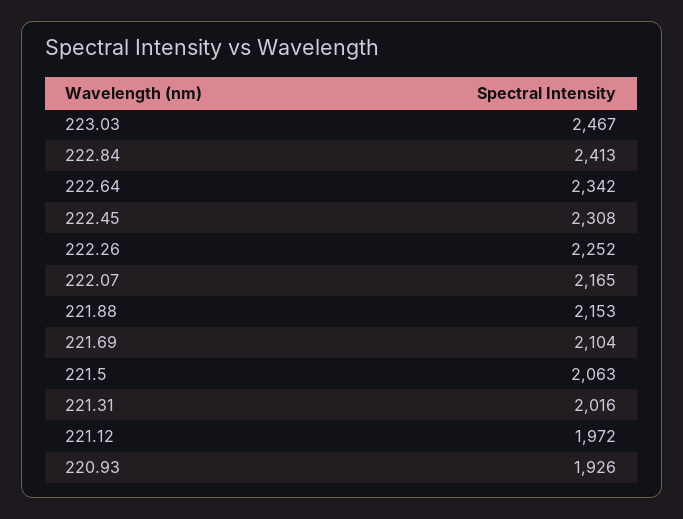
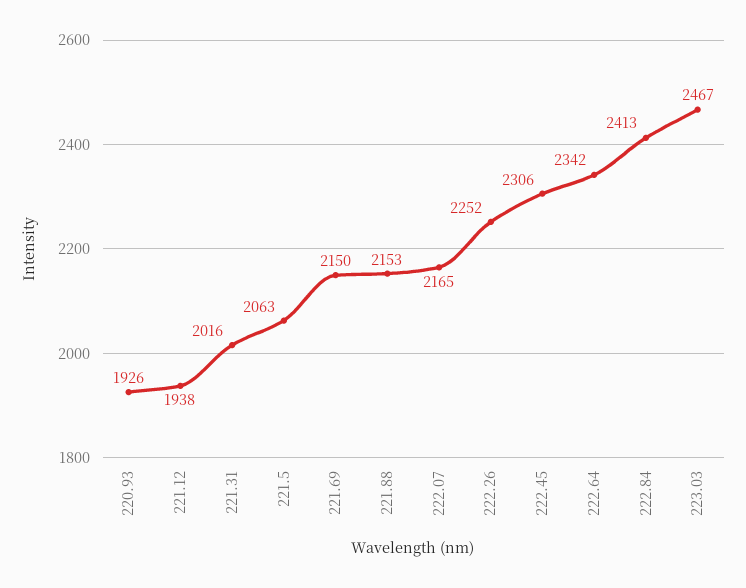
222.45: 2308 -> 2306
221.69: 2104 -> 2150
221.12: 1972 -> 1938

